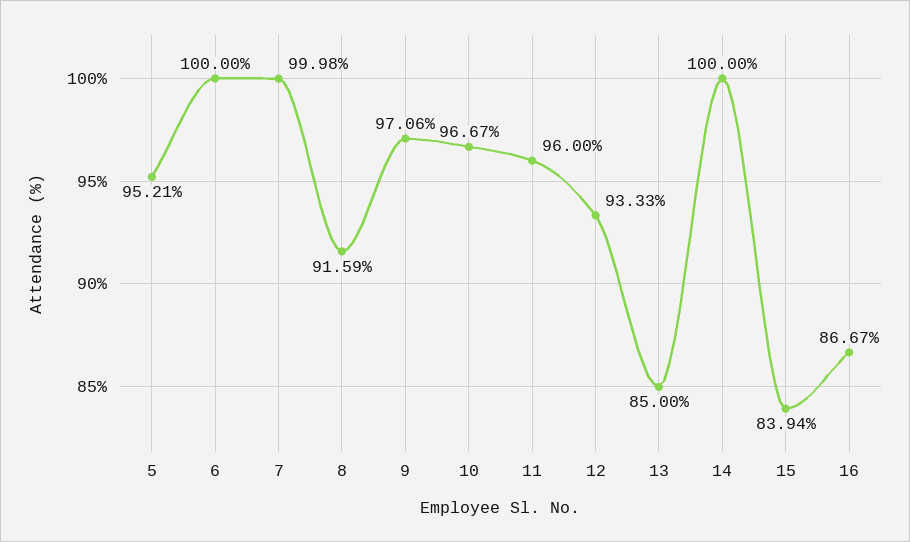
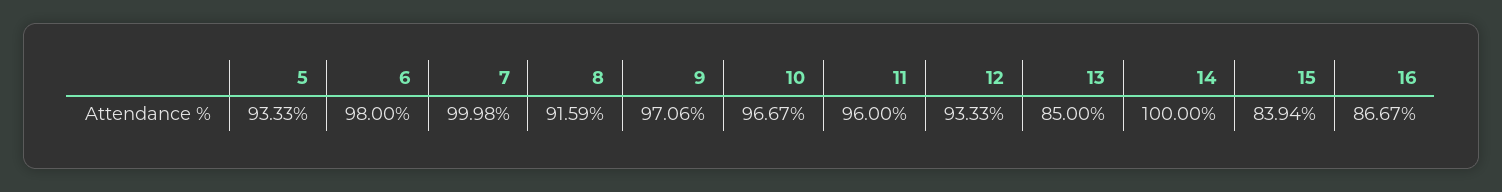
5: 95.21 -> 93.33
6: 100 -> 98

